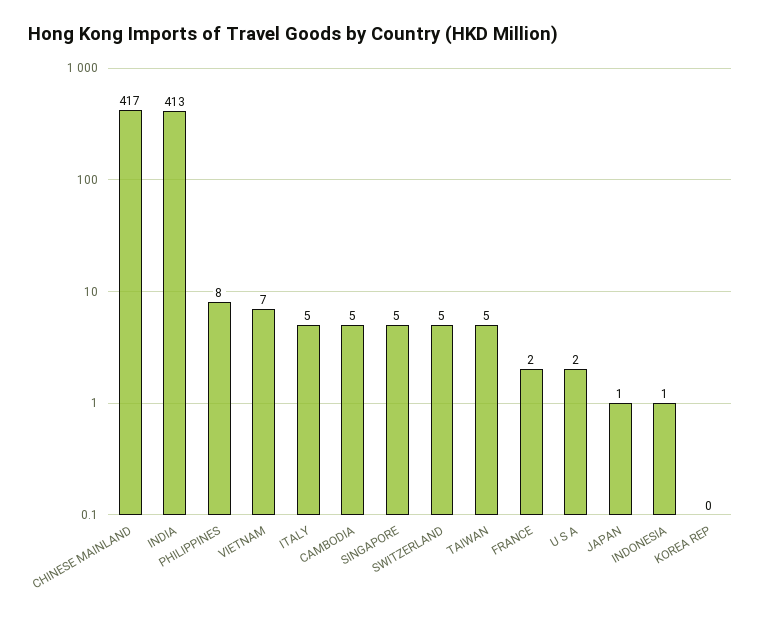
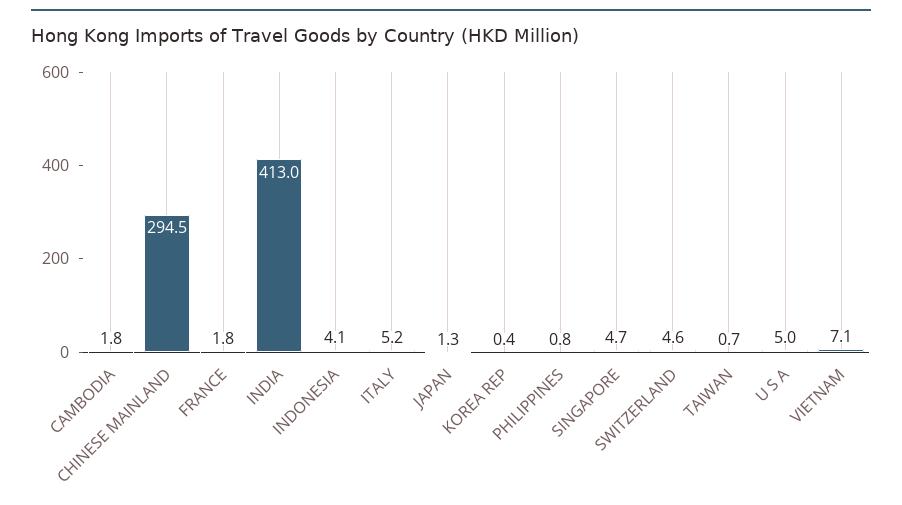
CHINESE MAINLAND: 417 -> 294.5
PHILIPPINES: 8 -> 0.8
CAMBODIA: 5 -> 1.8
TAIWAN: 5 -> 0.7
U S A: 2 -> 5
INDONESIA: 1 -> 4.1

